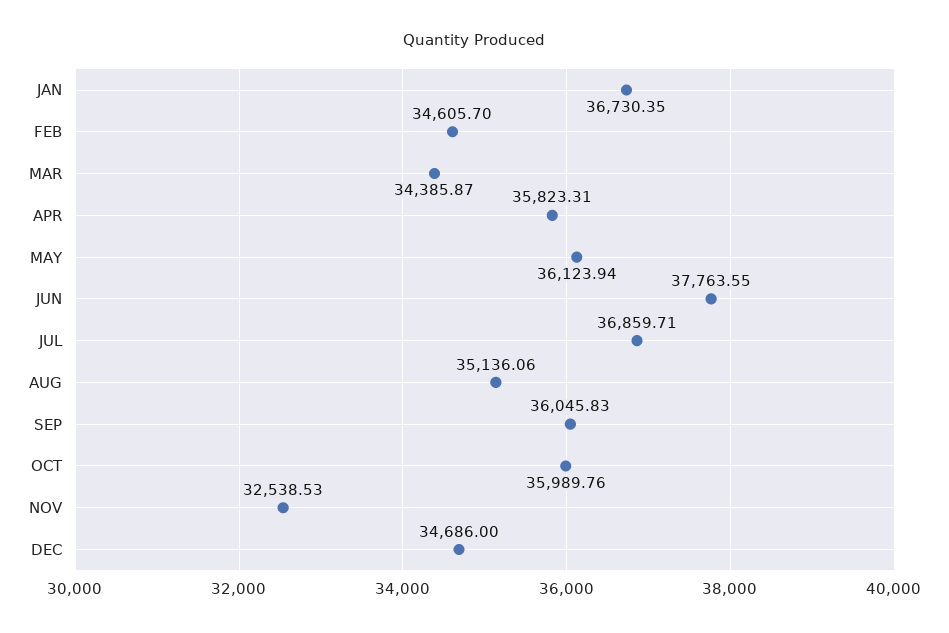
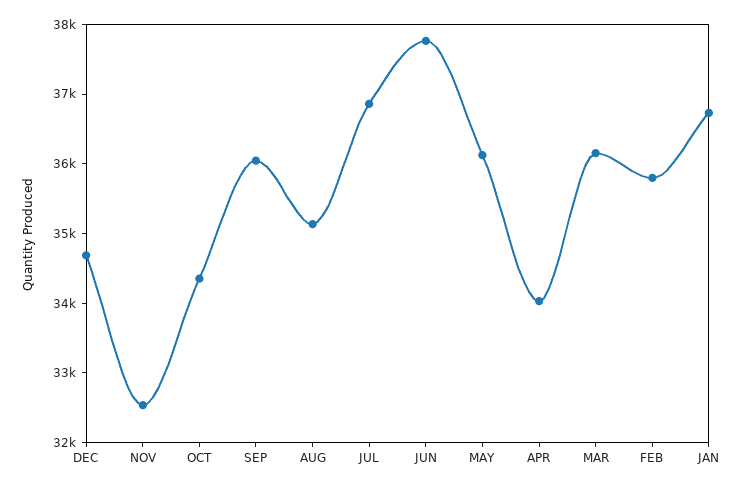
FEB: 34605.7 -> 35800
MAR: 34385.87 -> 36200
APR: 35823.31 -> 34000
OCT: 35989.76 -> 34400

